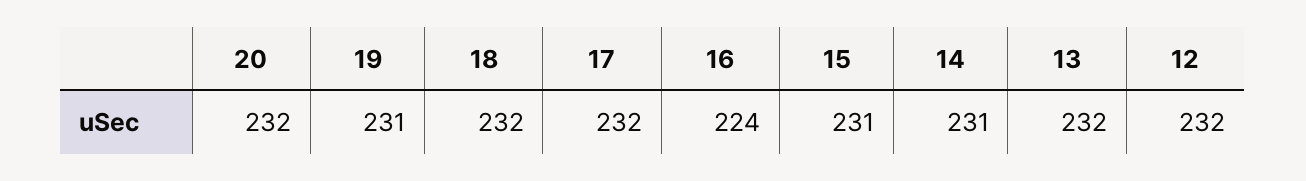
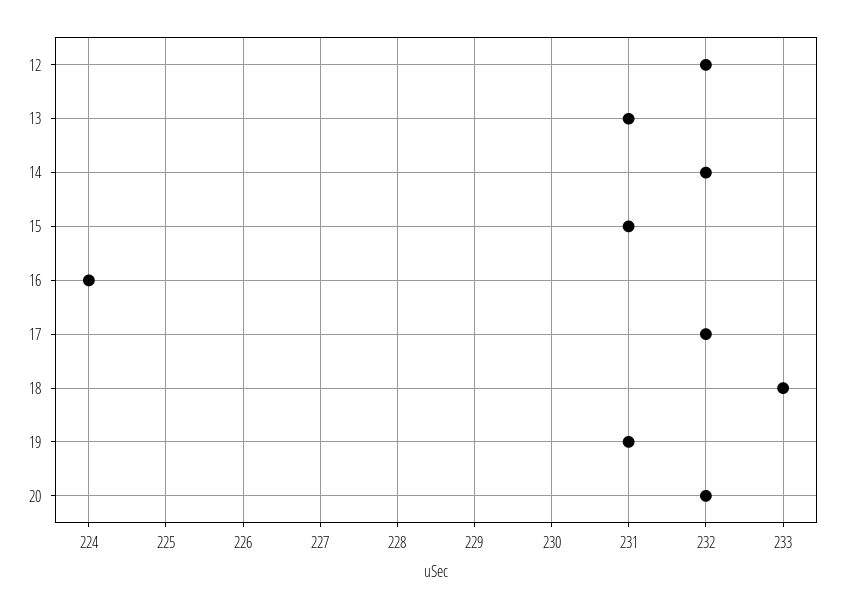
18: 232 -> 233
14: 231 -> 232
13: 232 -> 231

